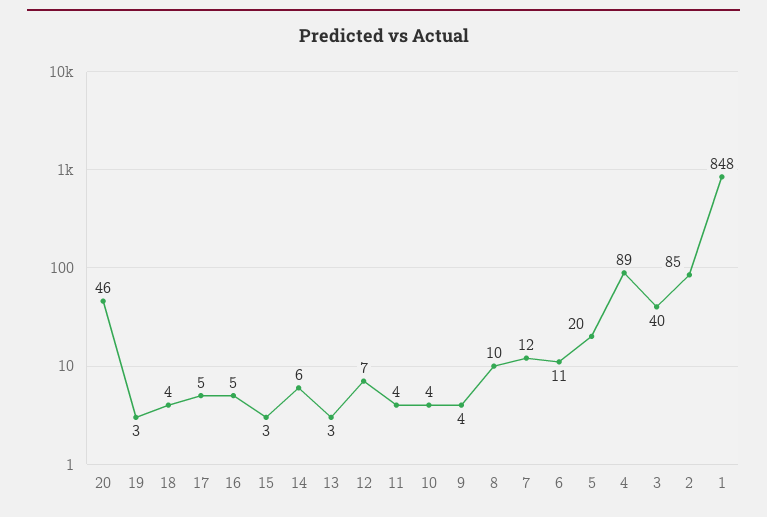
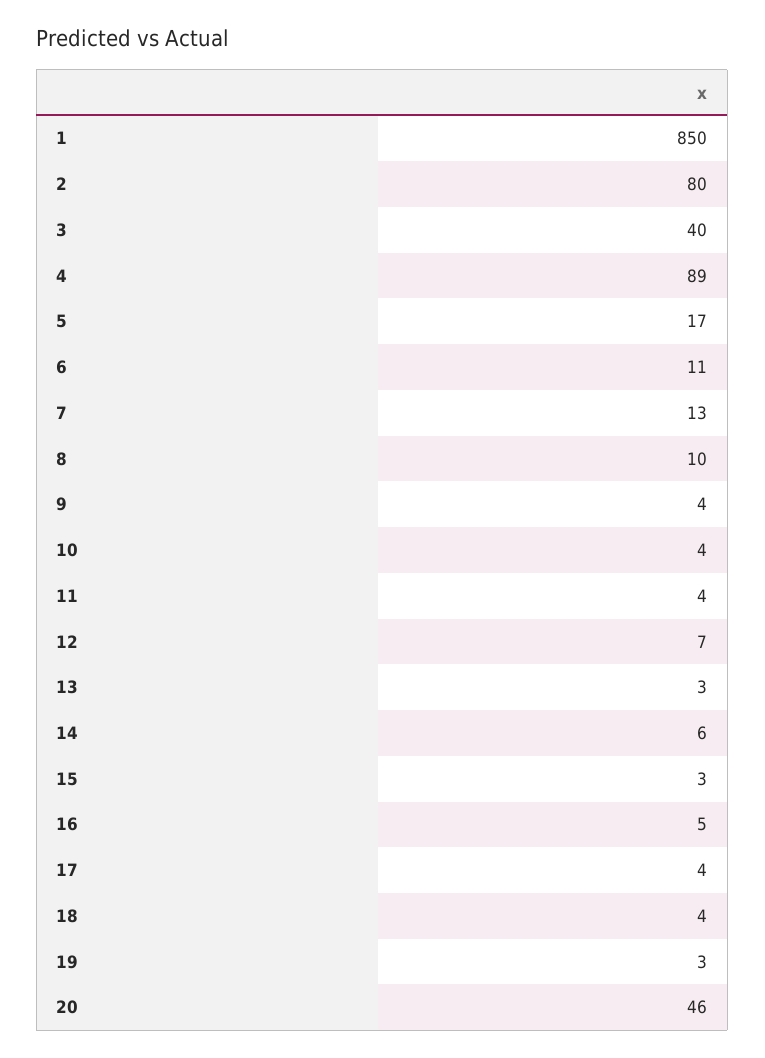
17: 5 -> 4
7: 12 -> 13
5: 20 -> 17
2: 85 -> 80
1: 848 -> 850

